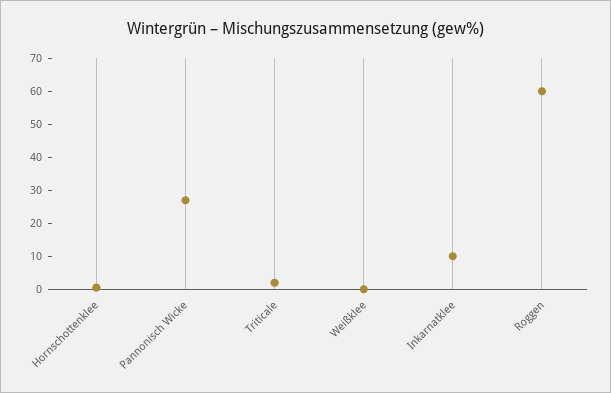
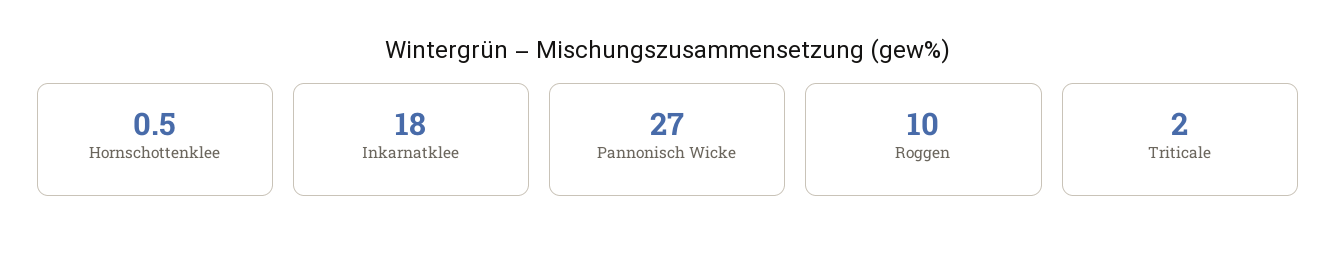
Weißklee: 0 -> none
Inkarnatklee: 10 -> 18
Roggen: 60 -> 10

